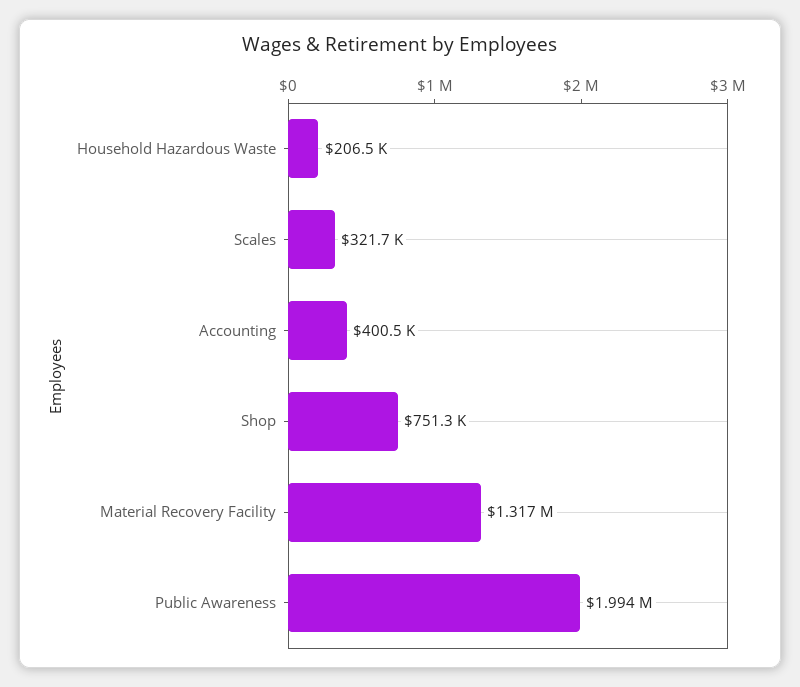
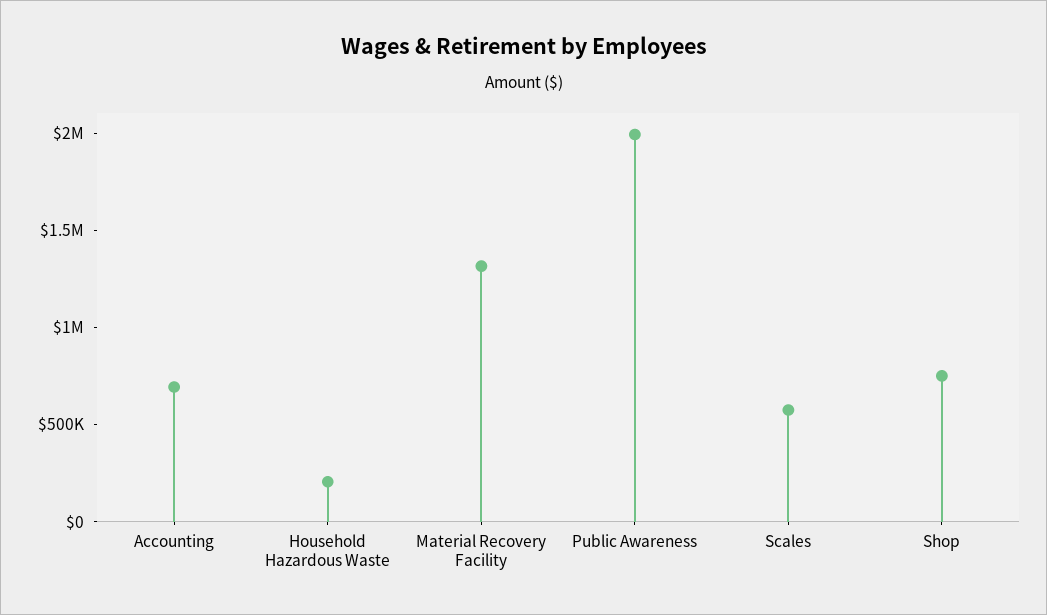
Scales: 321700 -> 600000
Accounting: 400500 -> 700000

